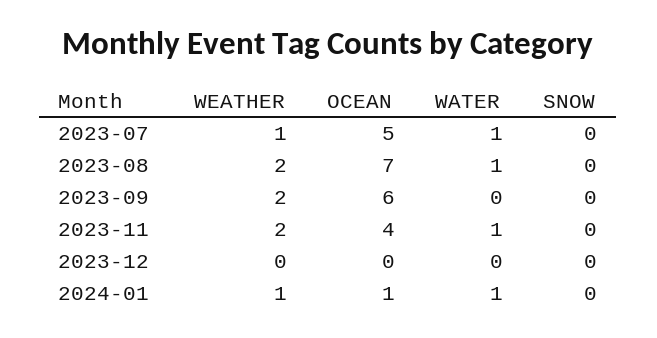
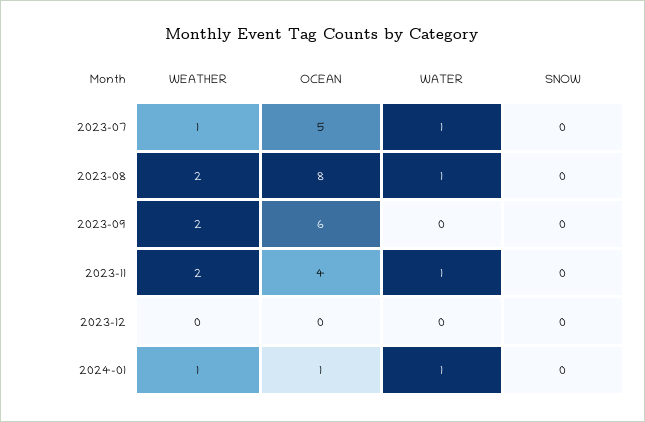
OCEAN, 2023-08: 7 -> 8

